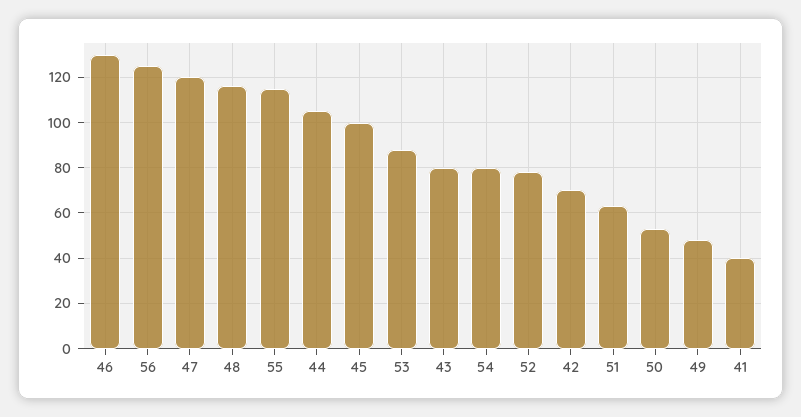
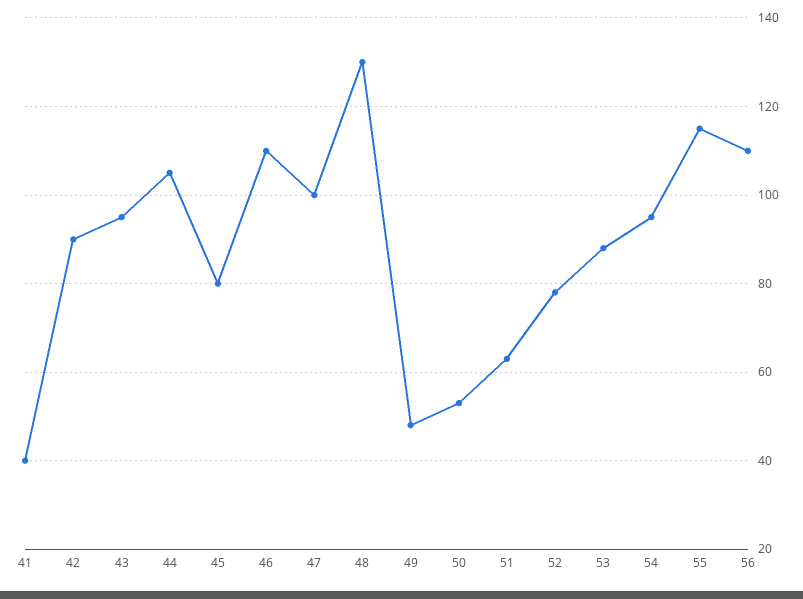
46: 130 -> 110
56: 125 -> 110
47: 120 -> 100
48: 115 -> 130
45: 100 -> 80
43: 80 -> 95
54: 80 -> 95
42: 70 -> 90

